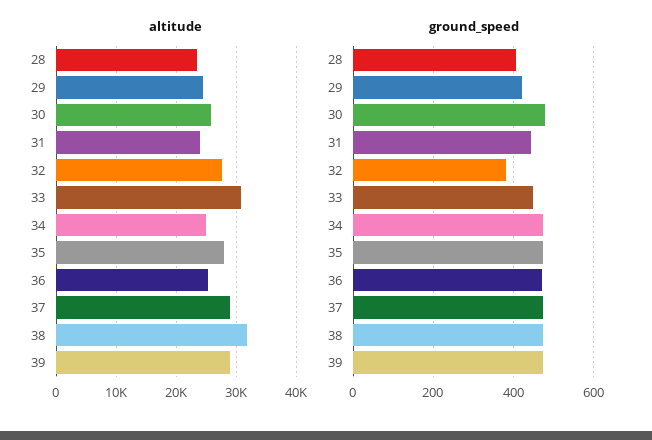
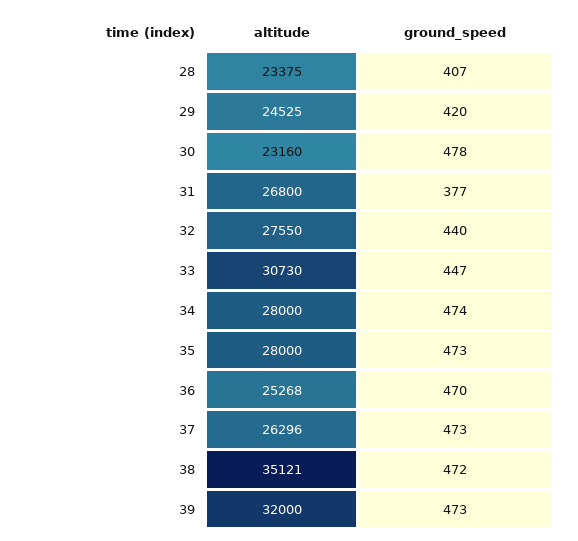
altitude, 30: 26000 -> 23160
altitude, 31: 24000 -> 26800
altitude, 34: 25000 -> 28000
altitude, 37: 29000 -> 26296
altitude, 38: 32000 -> 35121
altitude, 39: 29000 -> 32000
ground_speed, 31: 440 -> 377
ground_speed, 32: 380 -> 440

